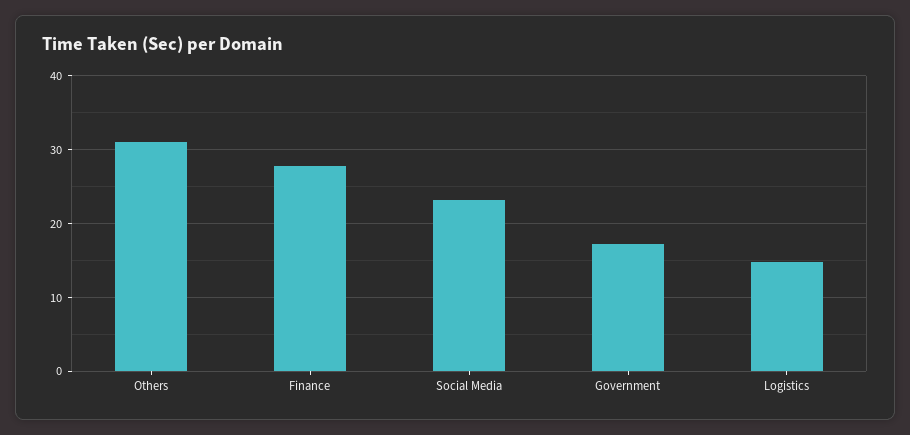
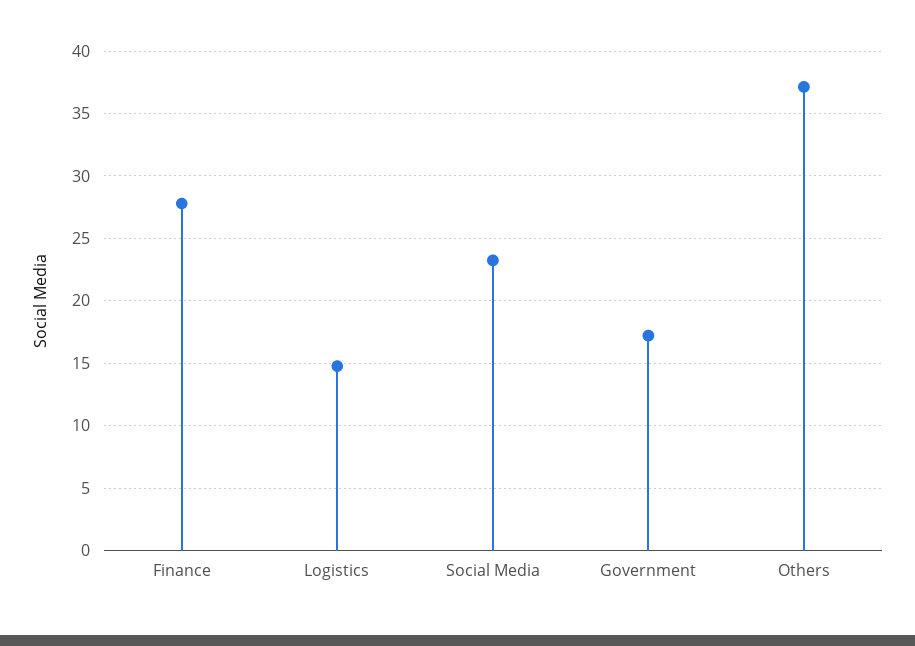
Others: 31 -> 37

